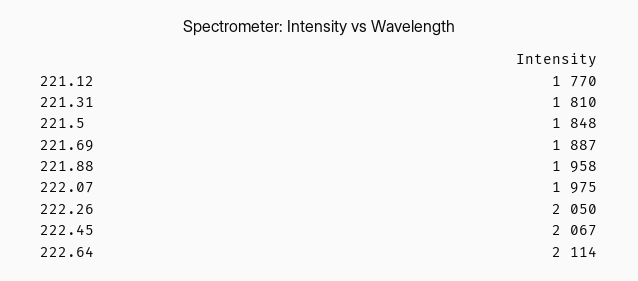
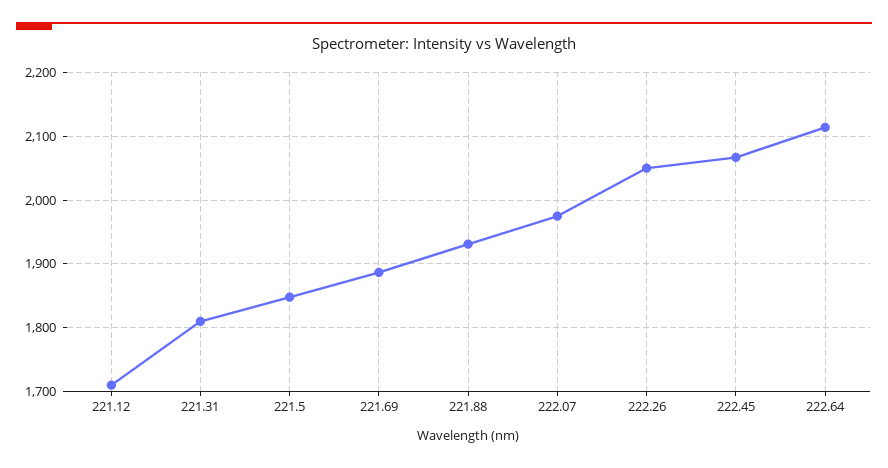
221.12: 1770 -> 1710
221.88: 1958 -> 1930

